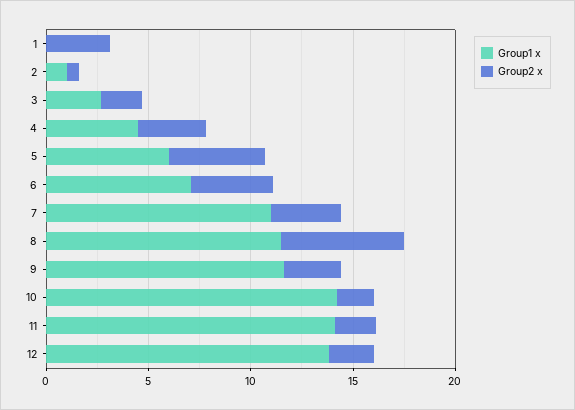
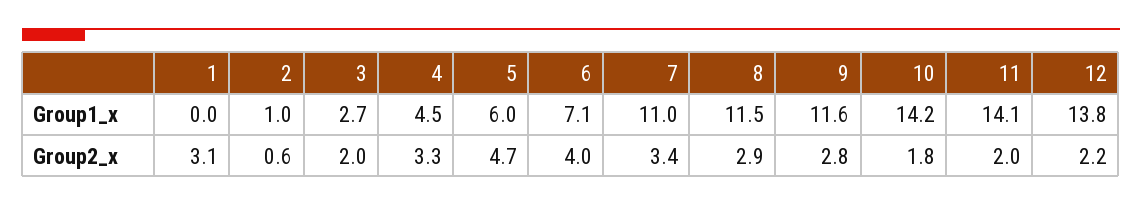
Group2 x, 8: 6 -> 2.9

